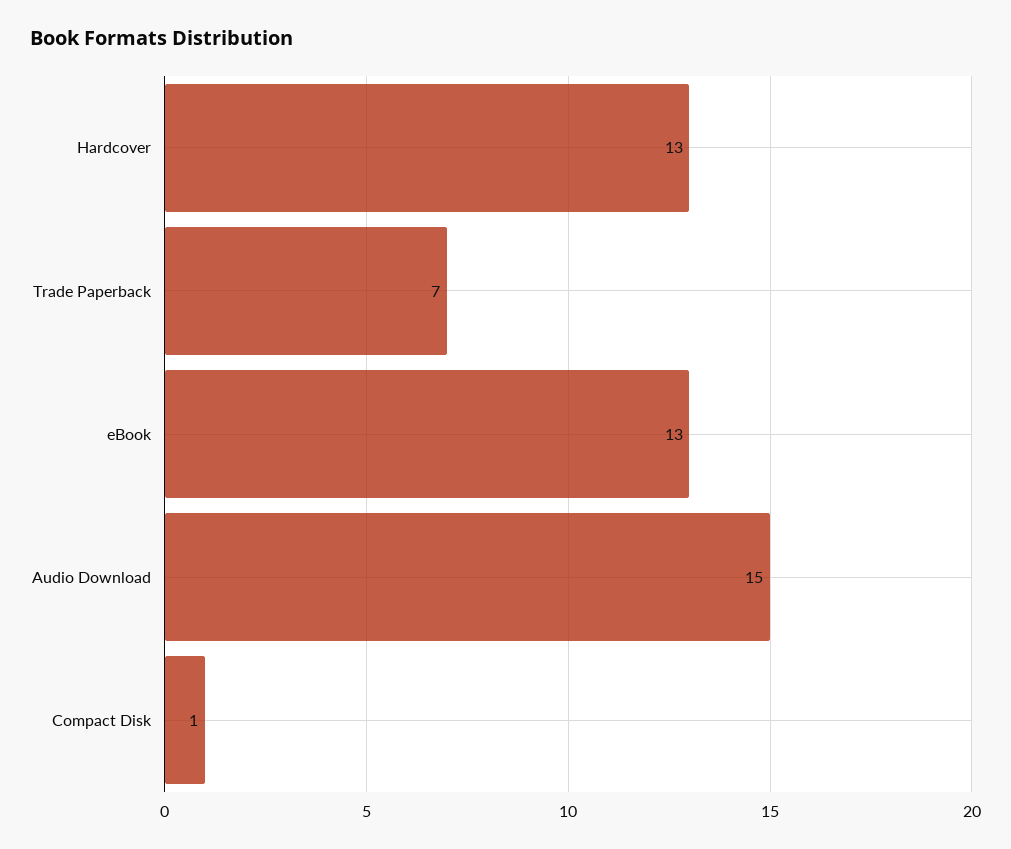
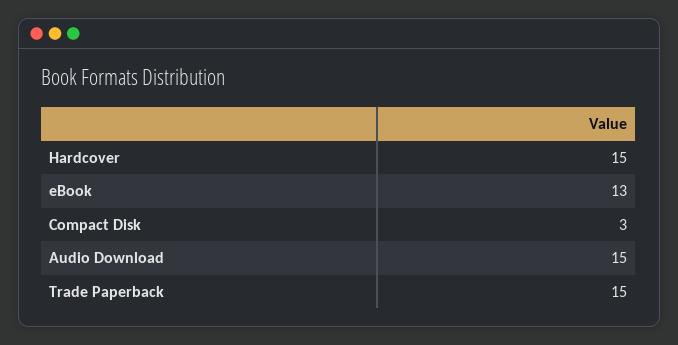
Hardcover: 13 -> 15
Trade Paperback: 7 -> 15
Compact Disk: 1 -> 3

